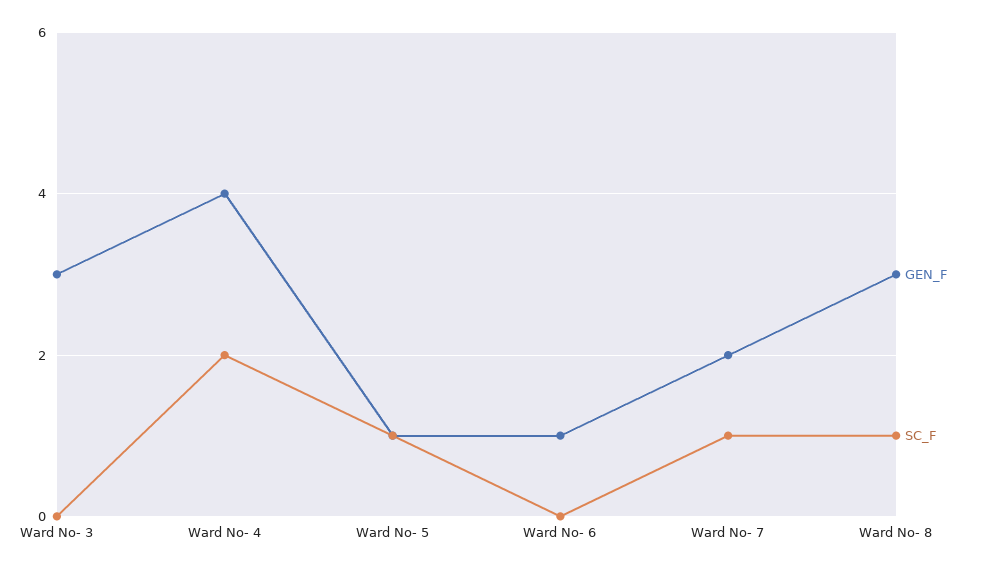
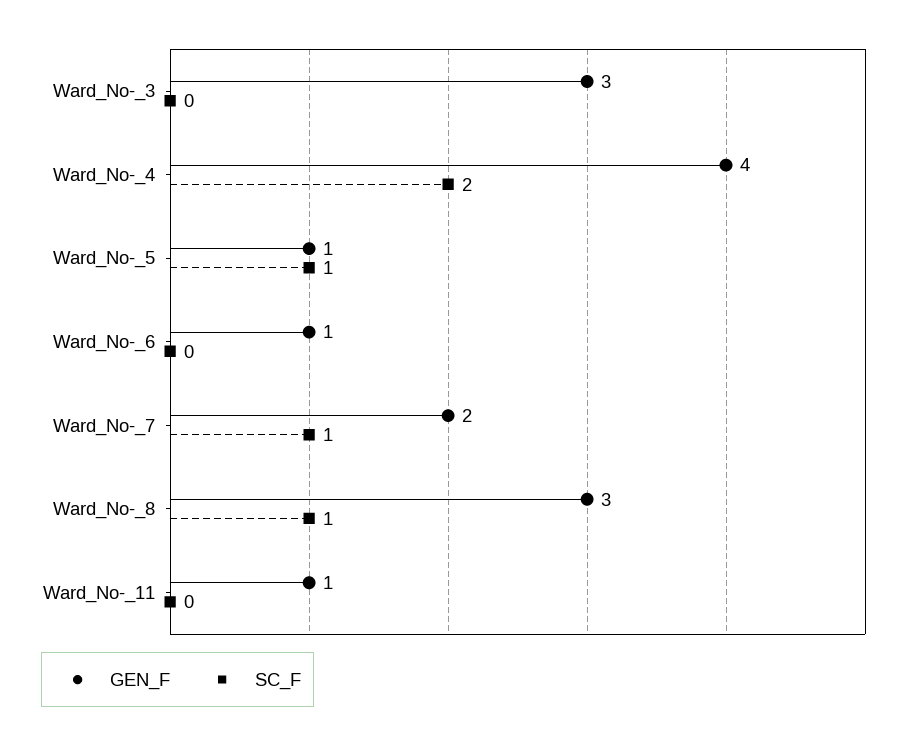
GEN_F, Ward_No-_11: none -> 1
SC_F, Ward_No-_11: none -> 0

